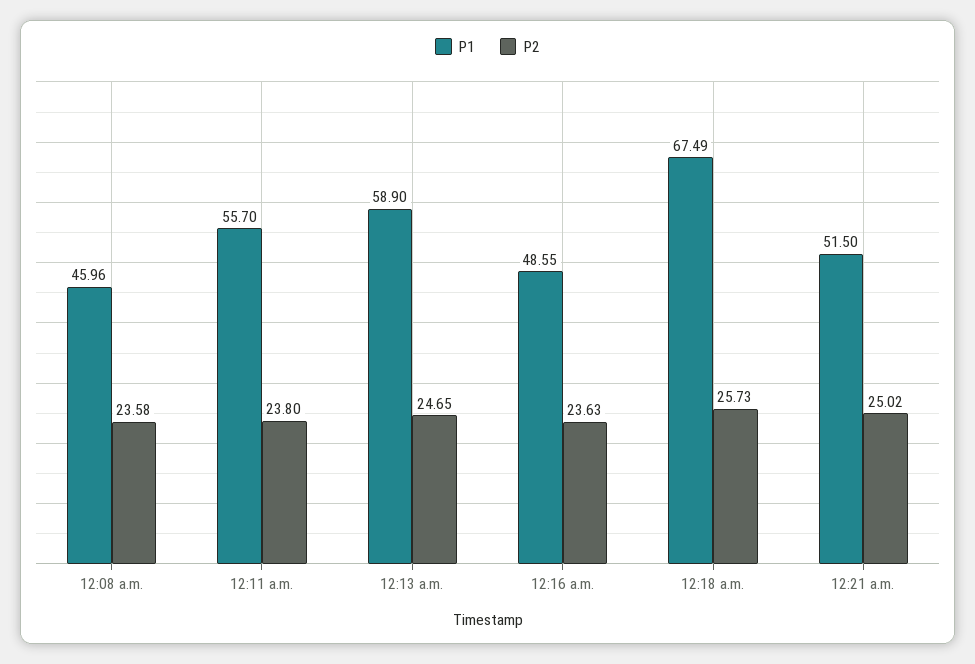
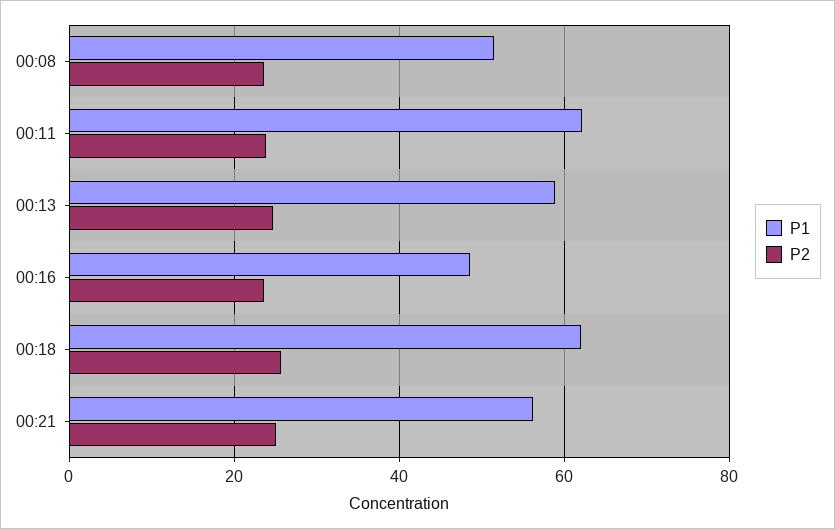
P1, 12:08 a.m.: 45.96 -> 52
P1, 12:11 a.m.: 55.7 -> 62
P1, 12:18 a.m.: 67.49 -> 62
P1, 12:21 a.m.: 51.5 -> 56

